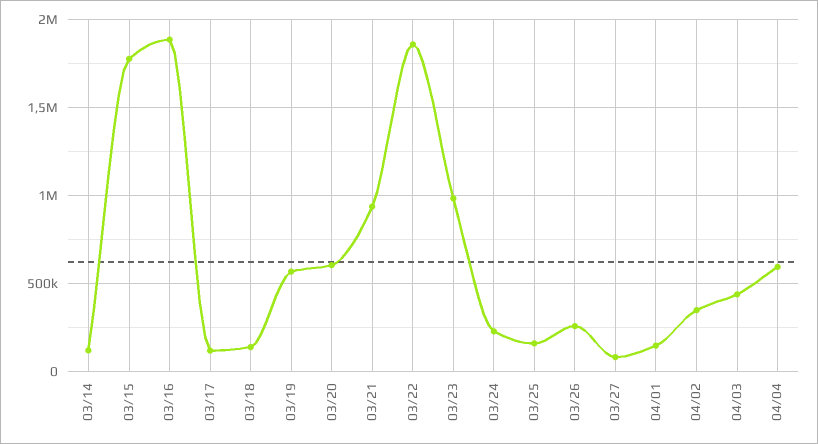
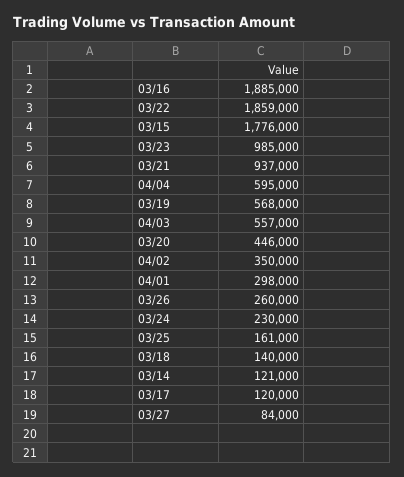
03/20: 600000 -> 446000
04/01: 150000 -> 298000
04/03: 450000 -> 557000

